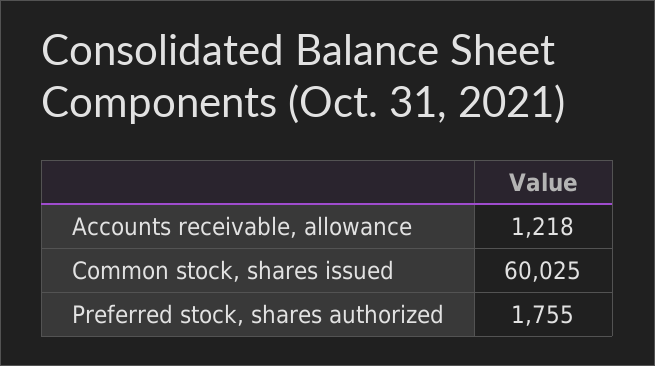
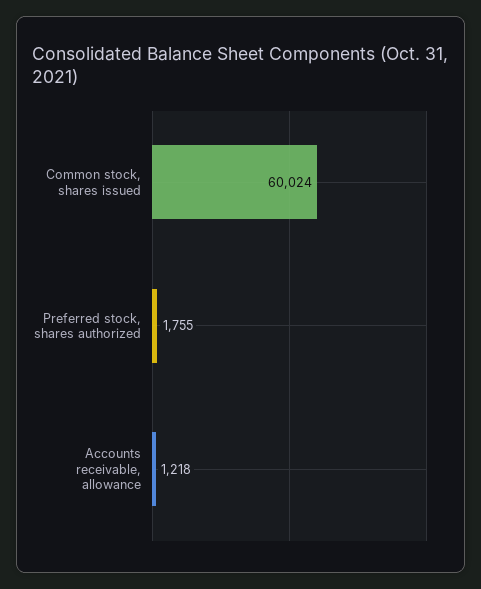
Common stock, shares issued: 60025 -> 60024

